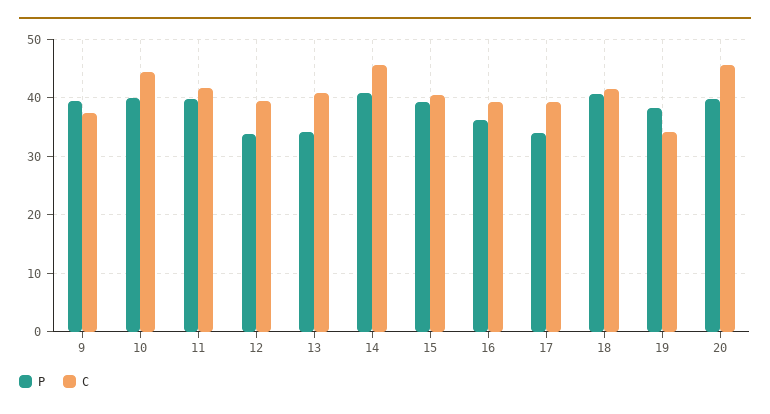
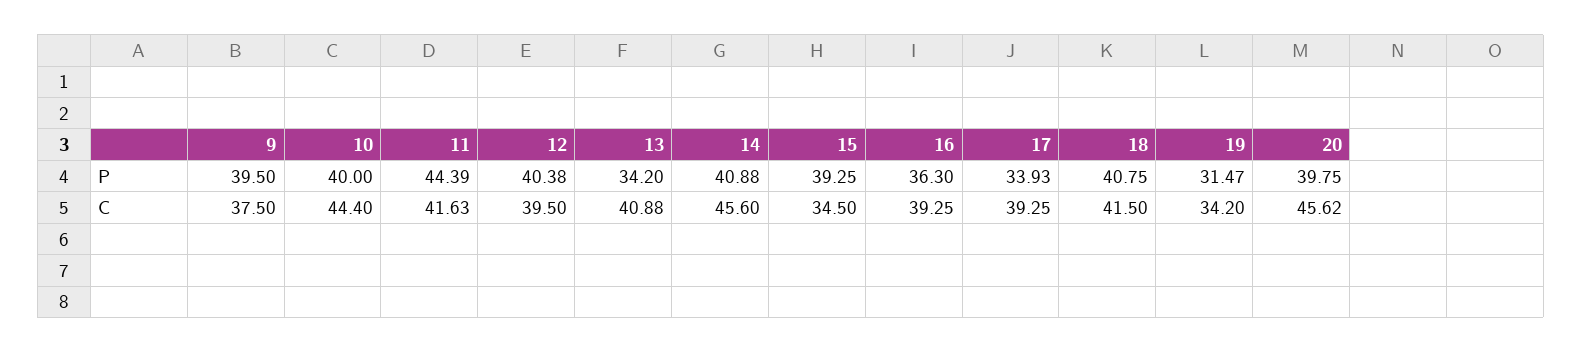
P, 11: 40 -> 44.39
P, 12: 34 -> 40.38
C, 15: 40 -> 34.5
P, 19: 38 -> 31.47

